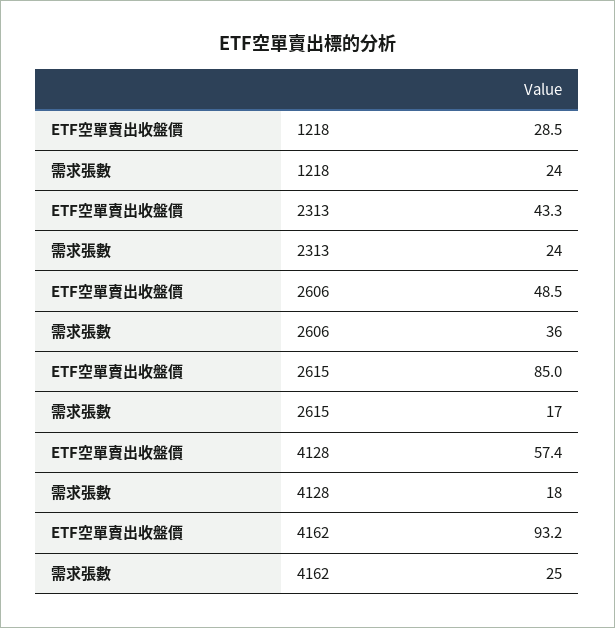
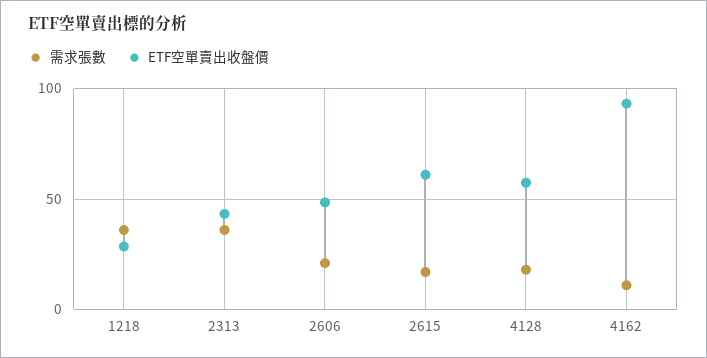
需求張數, 1218: 24 -> 35
需求張數, 2313: 24 -> 35
需求張數, 2606: 36 -> 20
ETF空單賣出收盤價, 2615: 85 -> 60
需求張數, 4162: 25 -> 10

